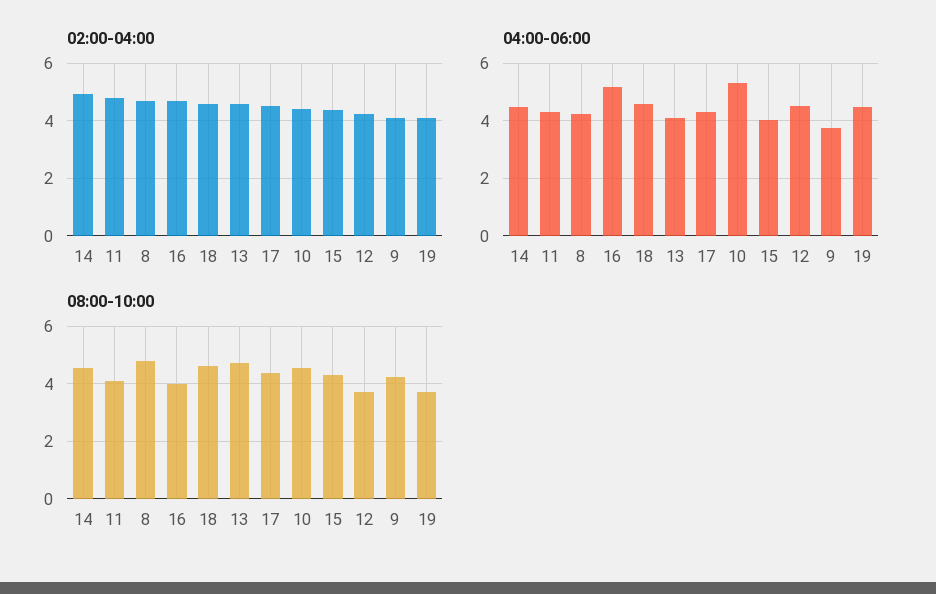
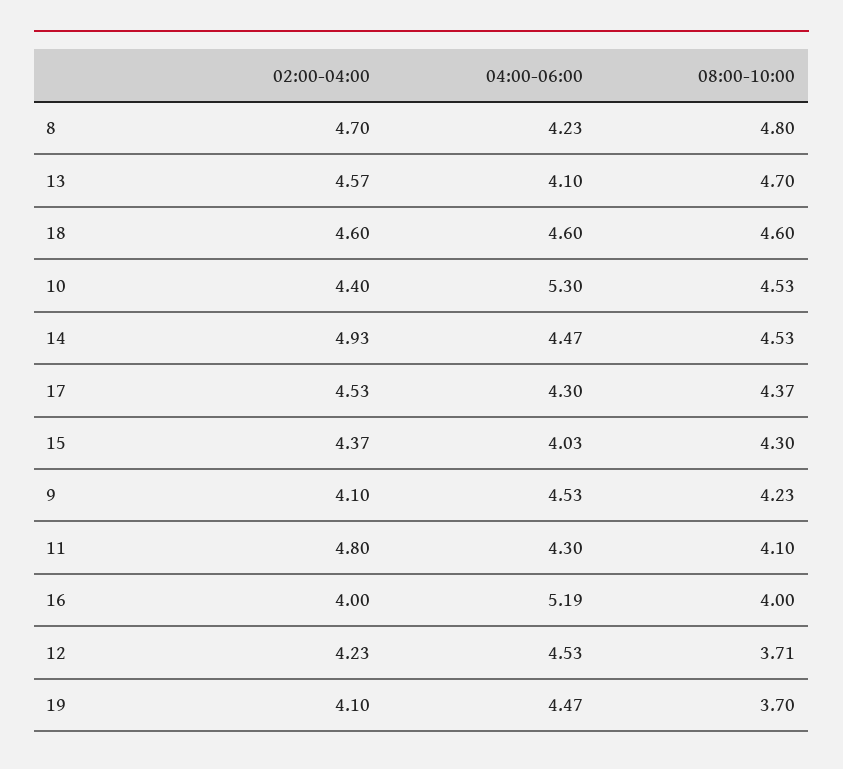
02:00-04:00, 16: 4.75 -> 4
04:00-06:00, 9: 3.75 -> 4.53

